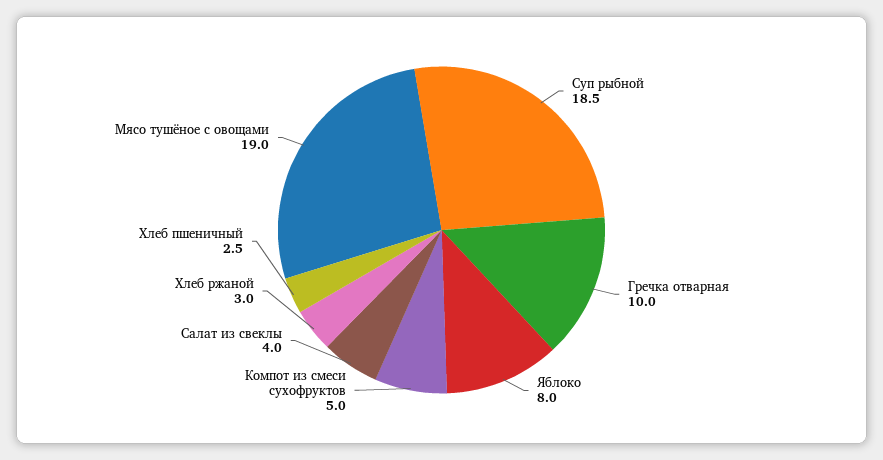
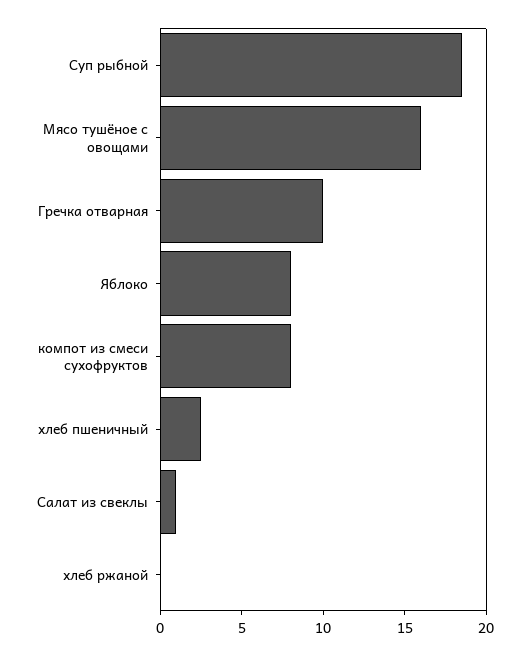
Компот из смеси сухофруктов: 5 -> 8
Салат из свеклы: 4 -> 1
Хлеб ржаной: 3 -> 0
Мясо тушёное с овощами: 19 -> 16

